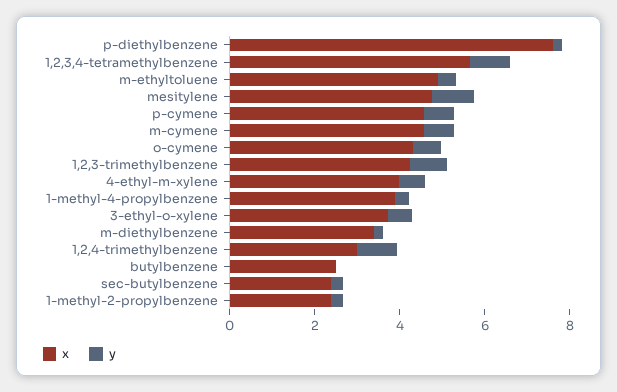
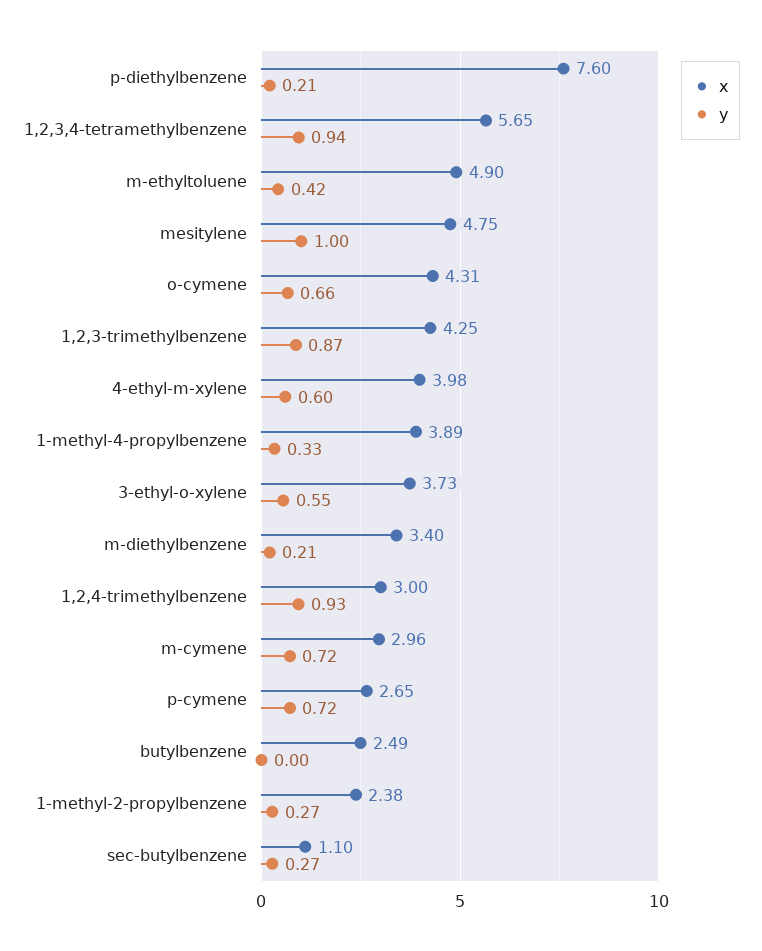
x, p-cymene: 4.5 -> 2.65
x, m-cymene: 4.5 -> 2.96
x, sec-butylbenzene: 2.5 -> 1.1

